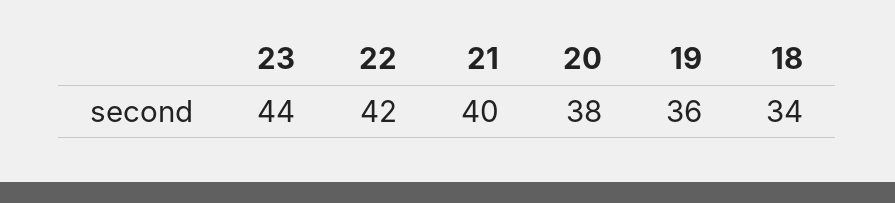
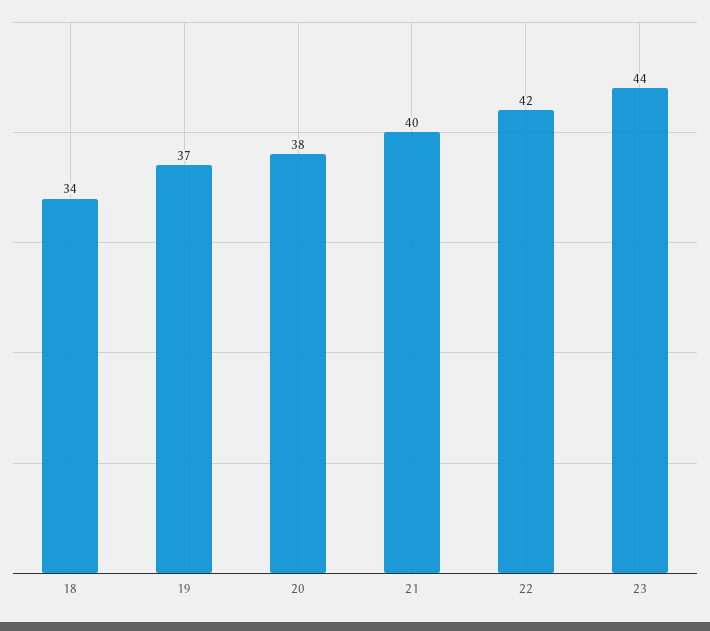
19: 36 -> 37

